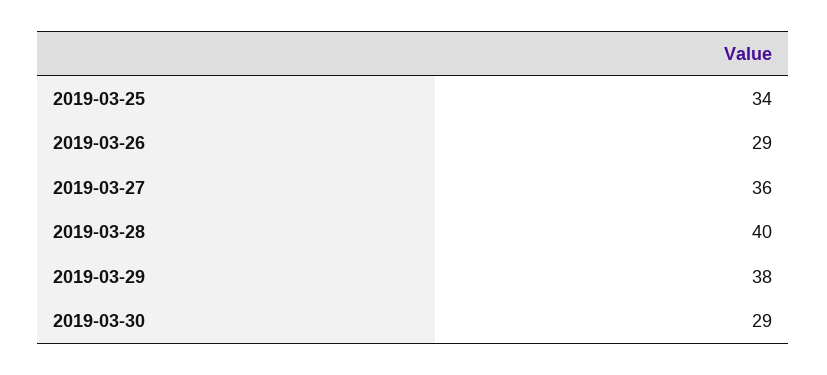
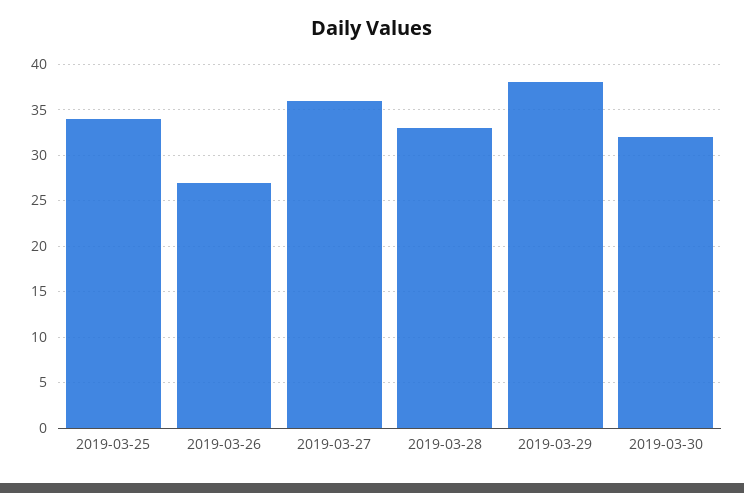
2019-03-26: 29 -> 27
2019-03-28: 40 -> 33
2019-03-30: 29 -> 32

